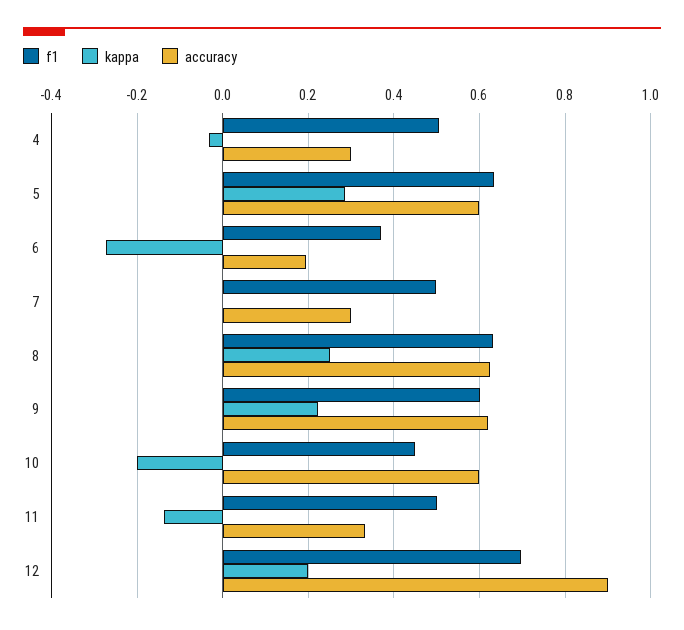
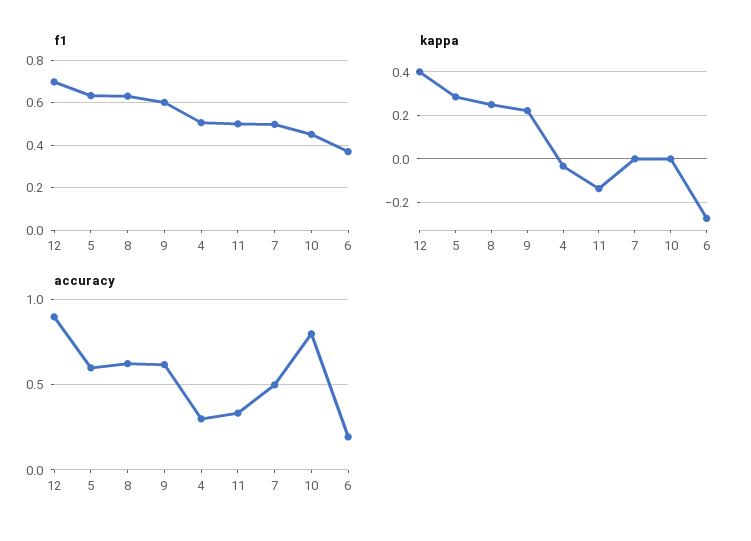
accuracy, 7: 0.3 -> 0.5
kappa, 10: -0.2 -> 0
accuracy, 10: 0.6 -> 0.8
kappa, 12: 0.2 -> 0.4

